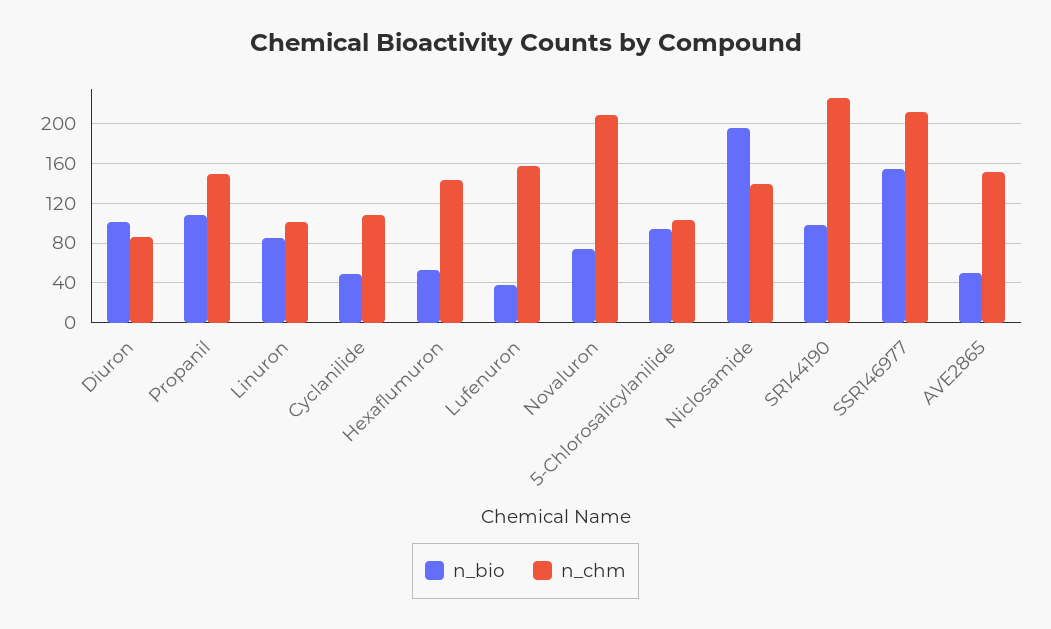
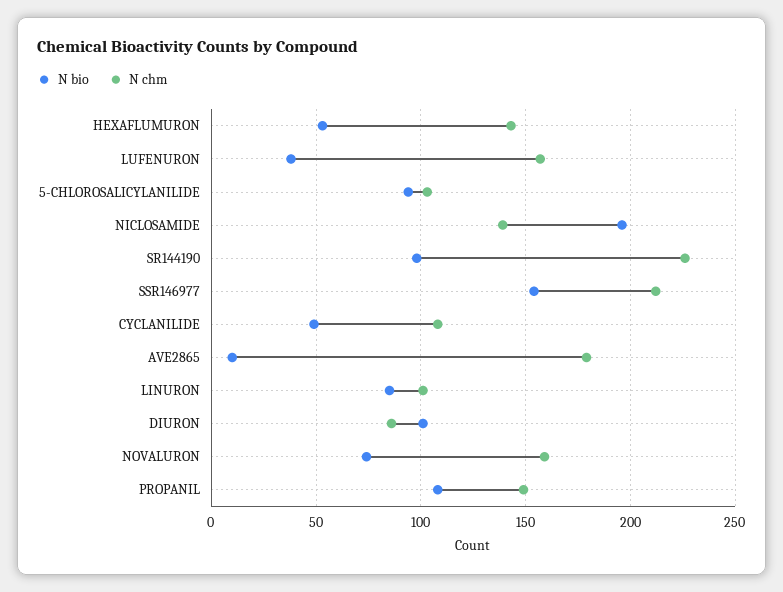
n_chm, Novaluron: 210 -> 160
n_bio, AVE2865: 50 -> 10
n_chm, AVE2865: 150 -> 180

